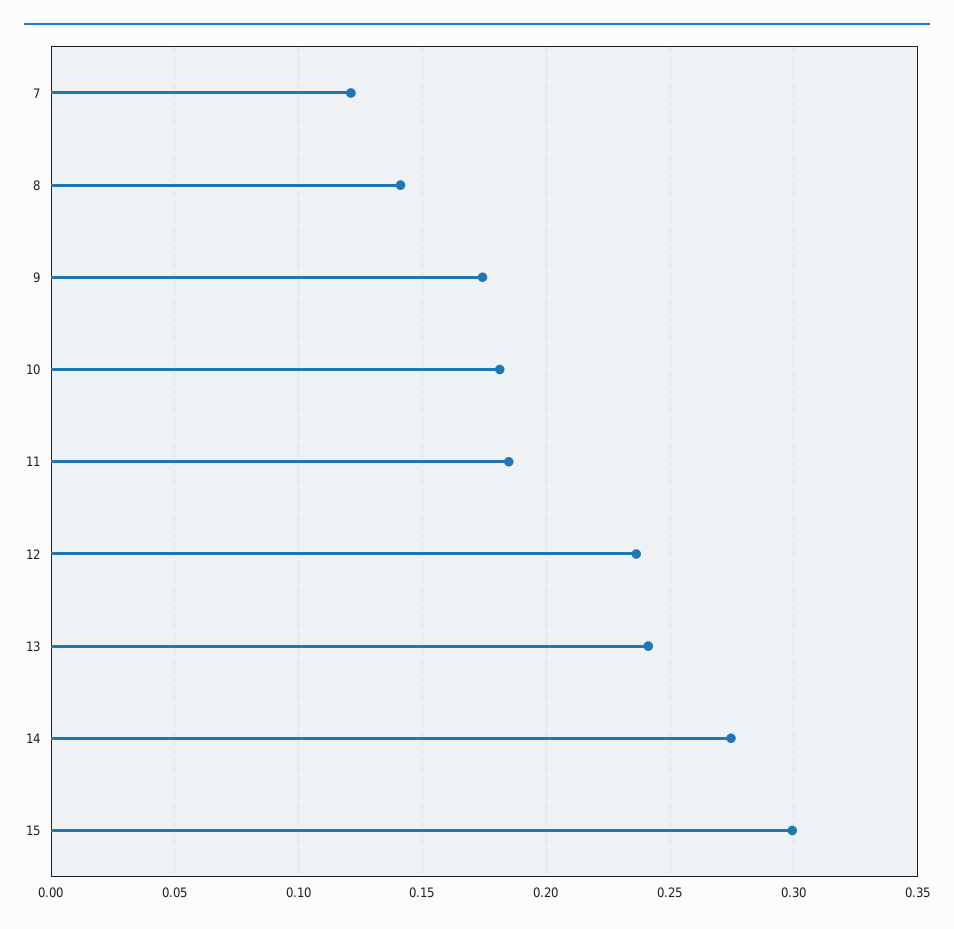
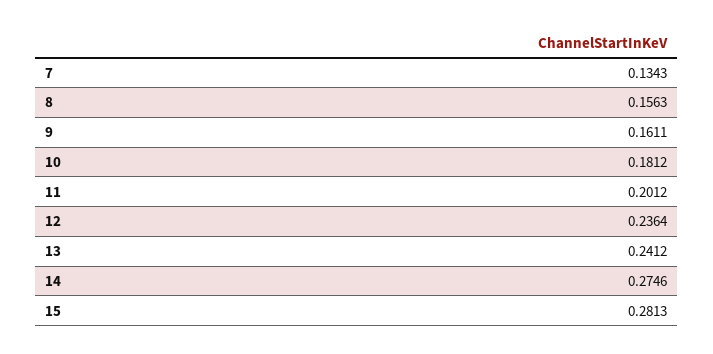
7: 0.12 -> 0.1343
8: 0.14 -> 0.1563
9: 0.175 -> 0.1611
11: 0.185 -> 0.2012
15: 0.3 -> 0.2813

